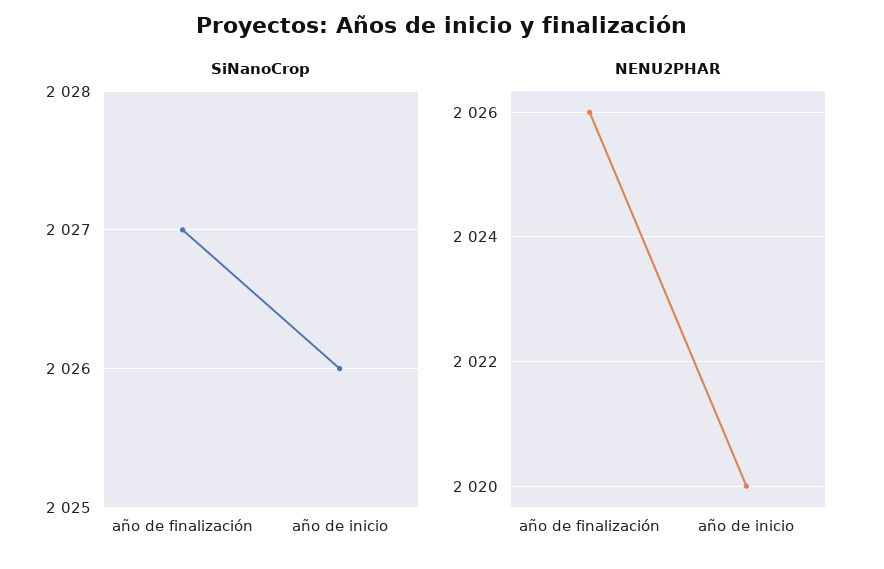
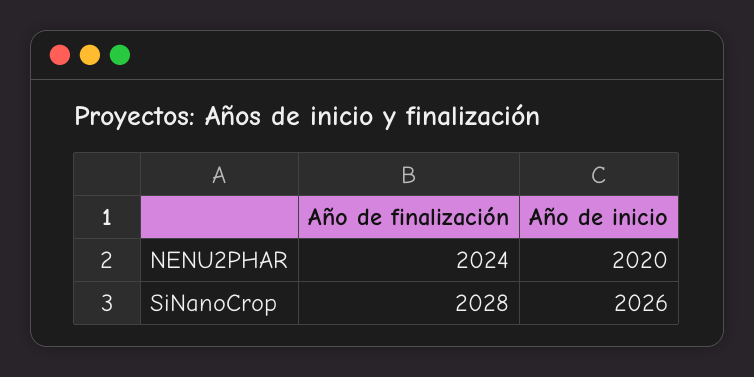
SiNanoCrop, año de finalización: 2027 -> 2028
NENU2PHAR, año de finalización: 2026 -> 2024

